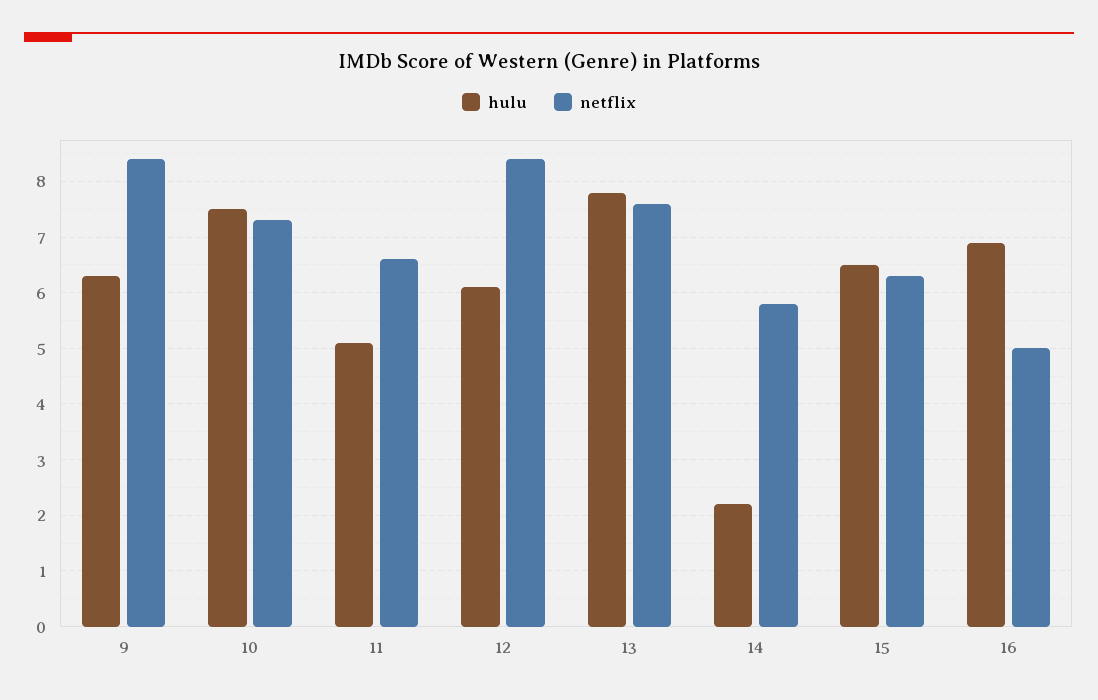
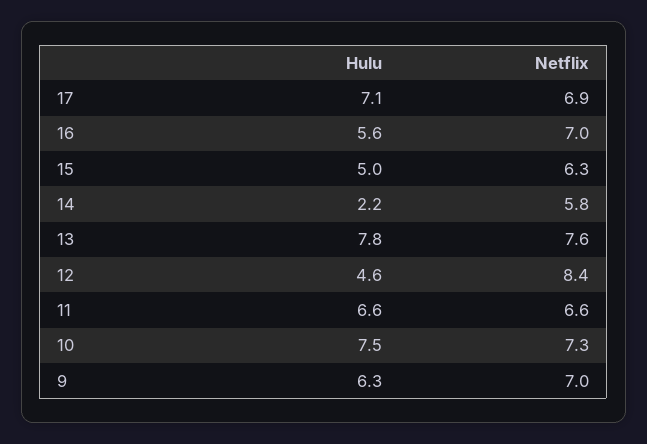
netflix, 9: 8.5 -> 7
hulu, 11: 5 -> 6.6
hulu, 12: 6 -> 4.6
hulu, 15: 6.5 -> 5
hulu, 16: 7 -> 5.6
netflix, 16: 5 -> 7
hulu, 17: none -> 7.1
netflix, 17: none -> 6.9

